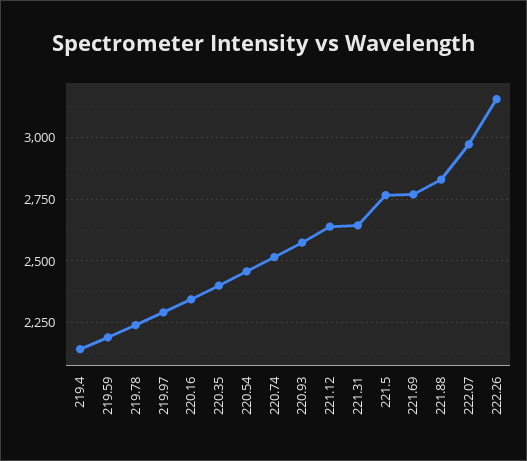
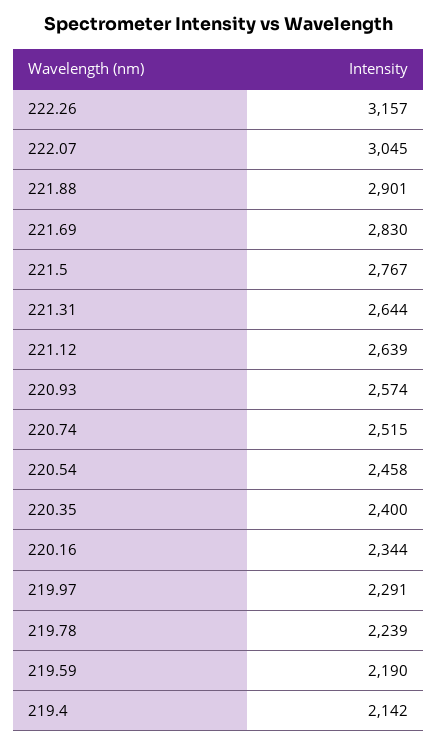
221.69: 2775 -> 2830
221.88: 2825 -> 2901
222.07: 2975 -> 3045

